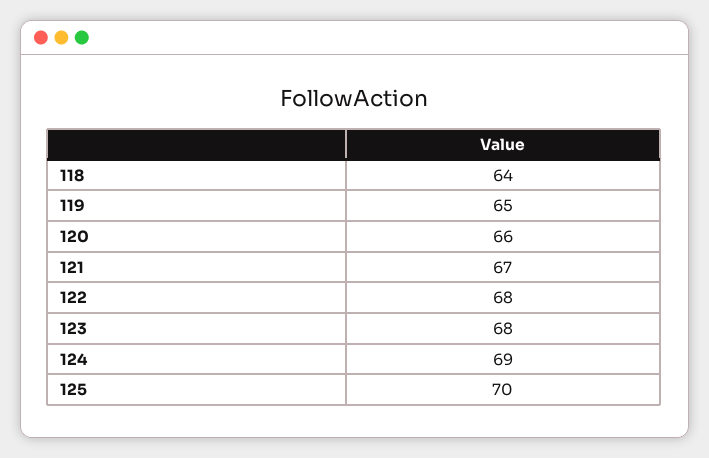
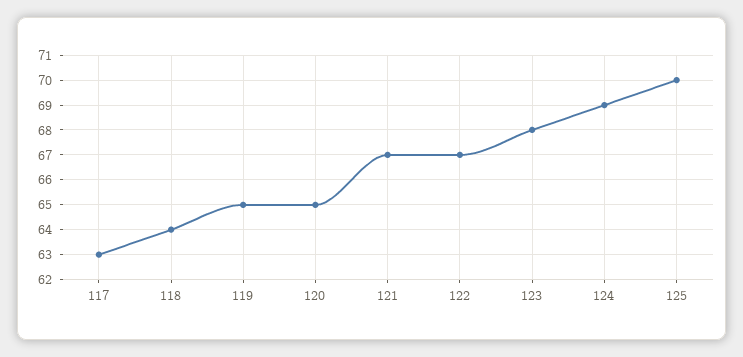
120: 66 -> 65
122: 68 -> 67
117: none -> 63

